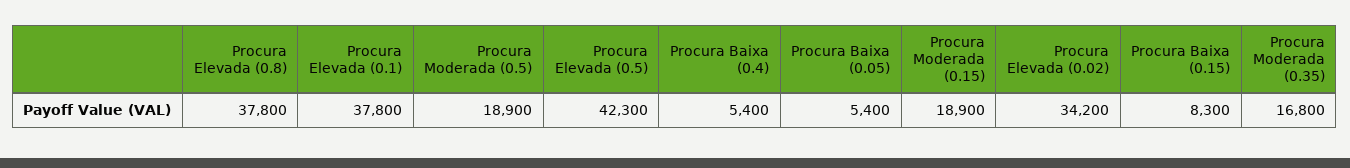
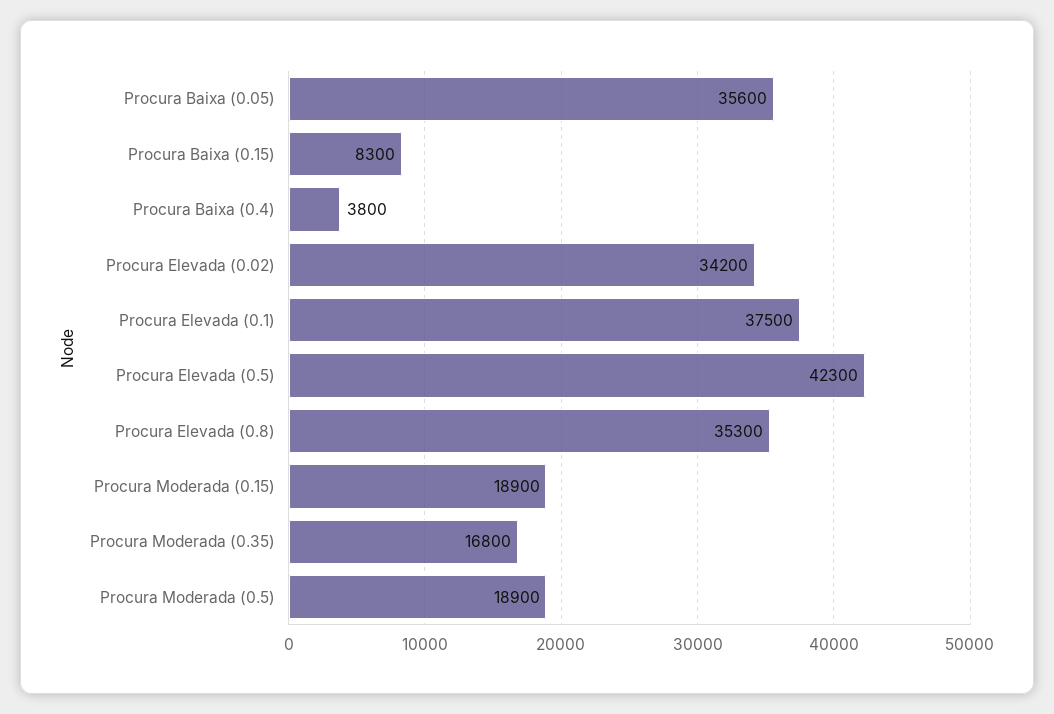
Procura Elevada (0.8): 37800 -> 35300
Procura Elevada (0.1): 37800 -> 37500
Procura Baixa (0.4): 5400 -> 3800
Procura Baixa (0.05): 5400 -> 35600

